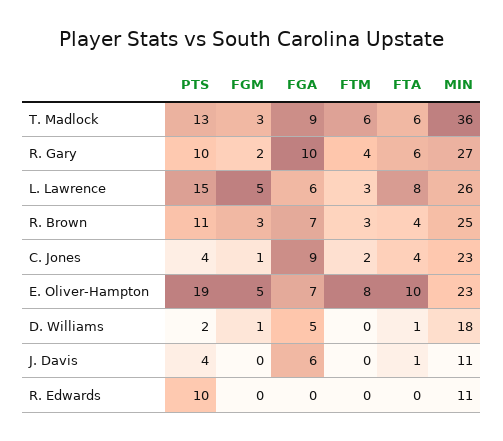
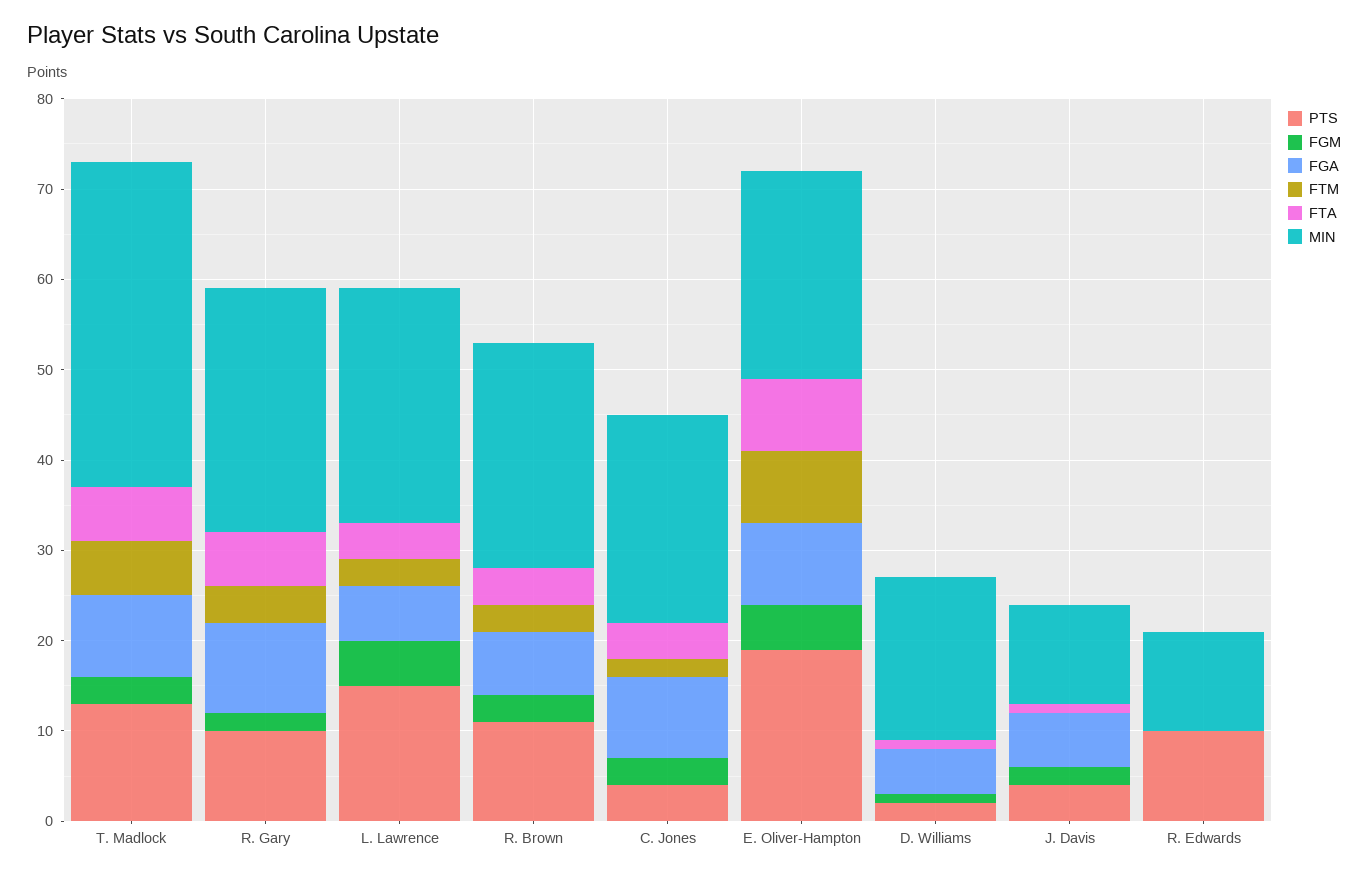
FTA, L. Lawrence: 8 -> 4
FGM, C. Jones: 1 -> 3
FGA, E. Oliver-Hampton: 7 -> 9
FTA, E. Oliver-Hampton: 10 -> 8
FGM, J. Davis: 0 -> 2

